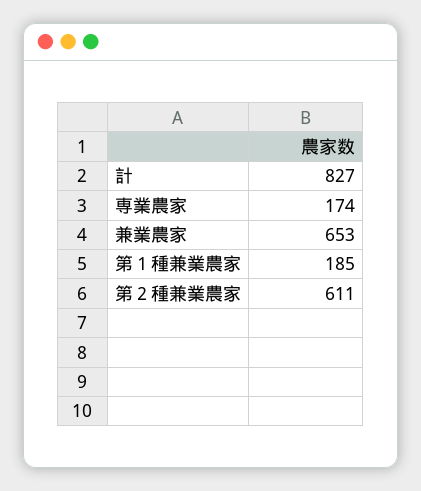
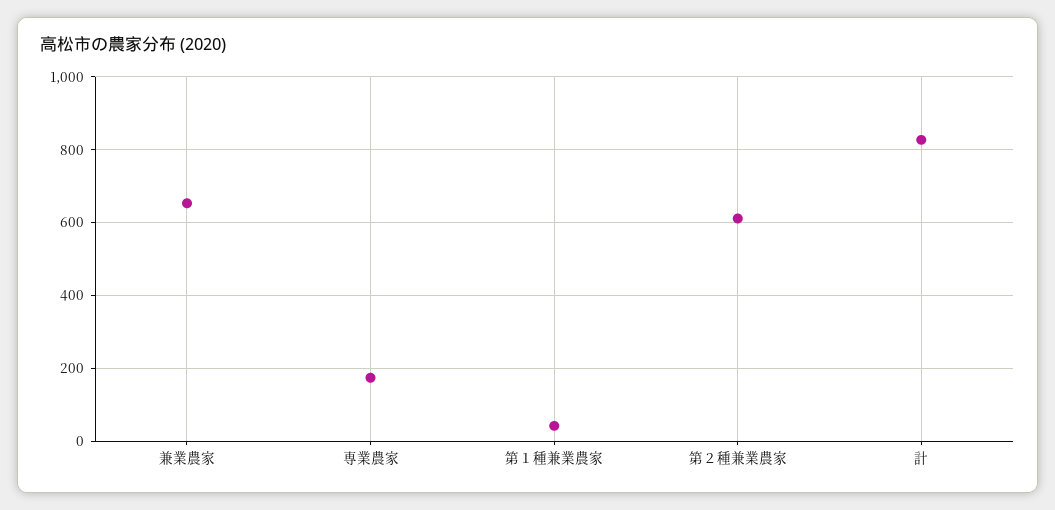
第１種兼業農家: 185 -> 40

